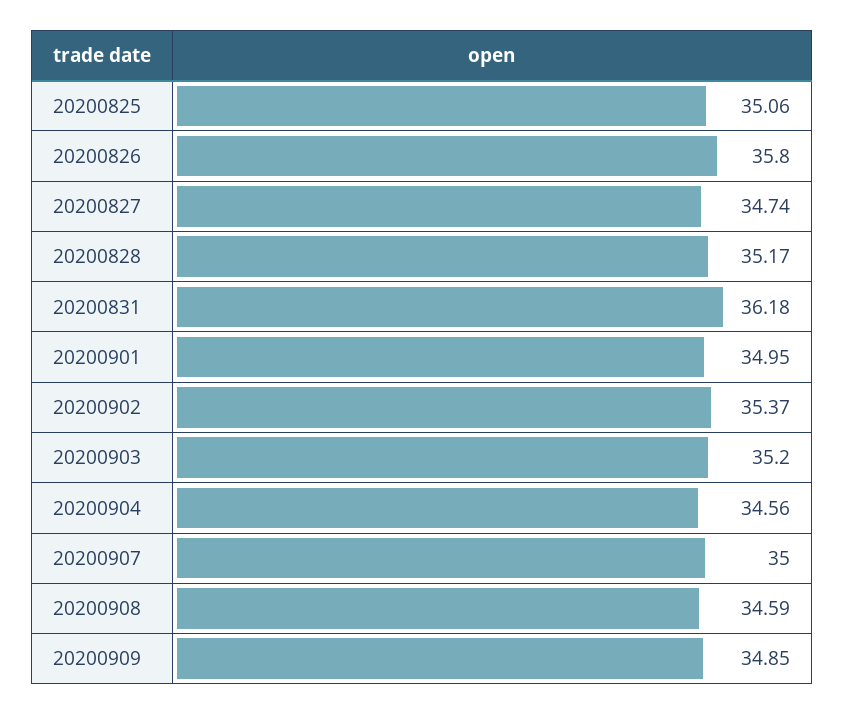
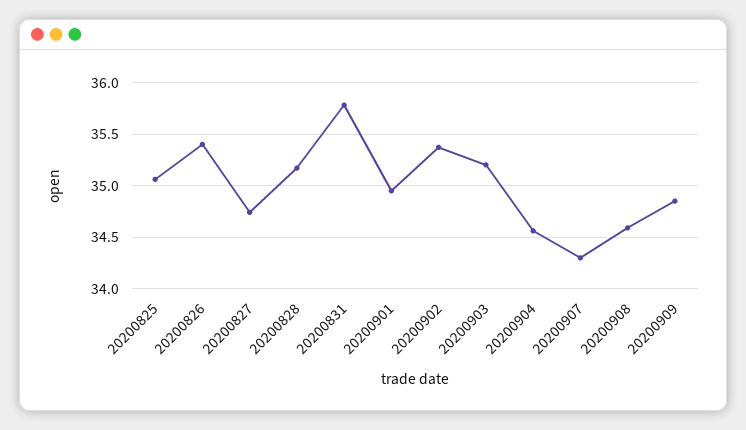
20200826: 35.8 -> 35.4
20200831: 36.18 -> 35.8
20200907: 35 -> 34.3

